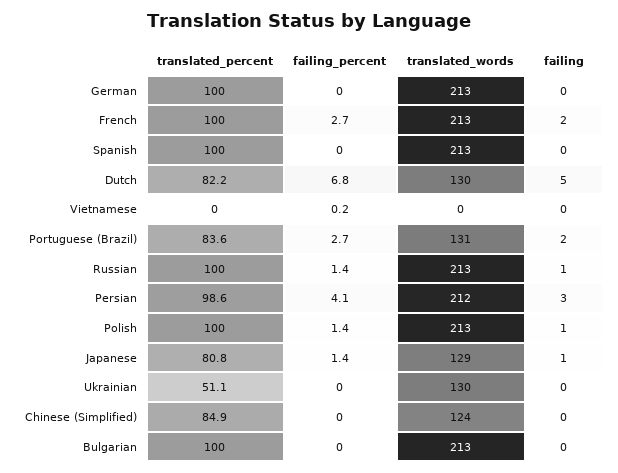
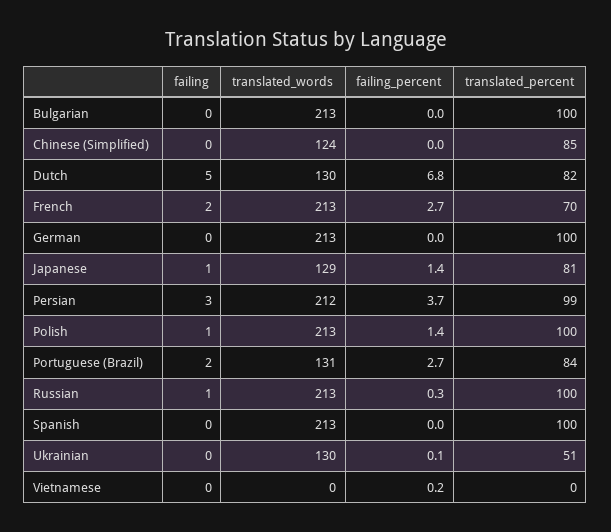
translated_percent, French: 100 -> 70
failing_percent, Russian: 1.4 -> 0.3
failing_percent, Persian: 4.1 -> 3.7
failing_percent, Ukrainian: 0 -> 0.1

